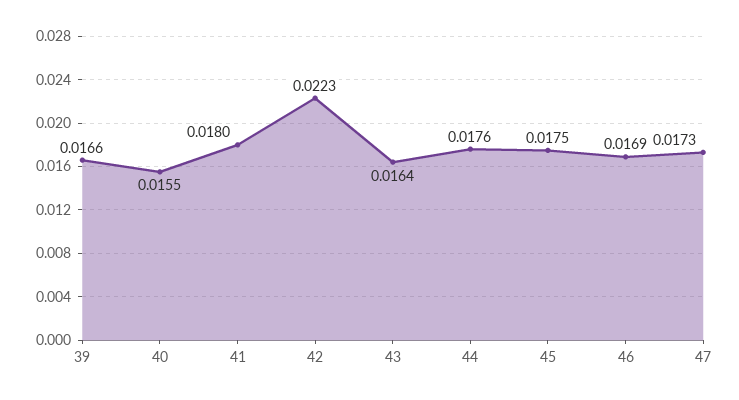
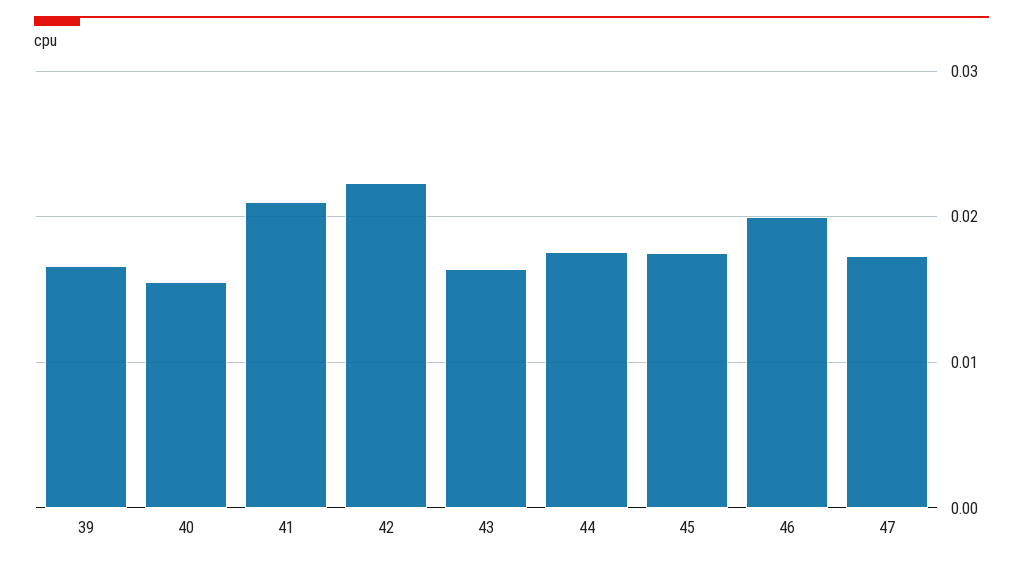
41: 0.018 -> 0.021
46: 0.0169 -> 0.02

